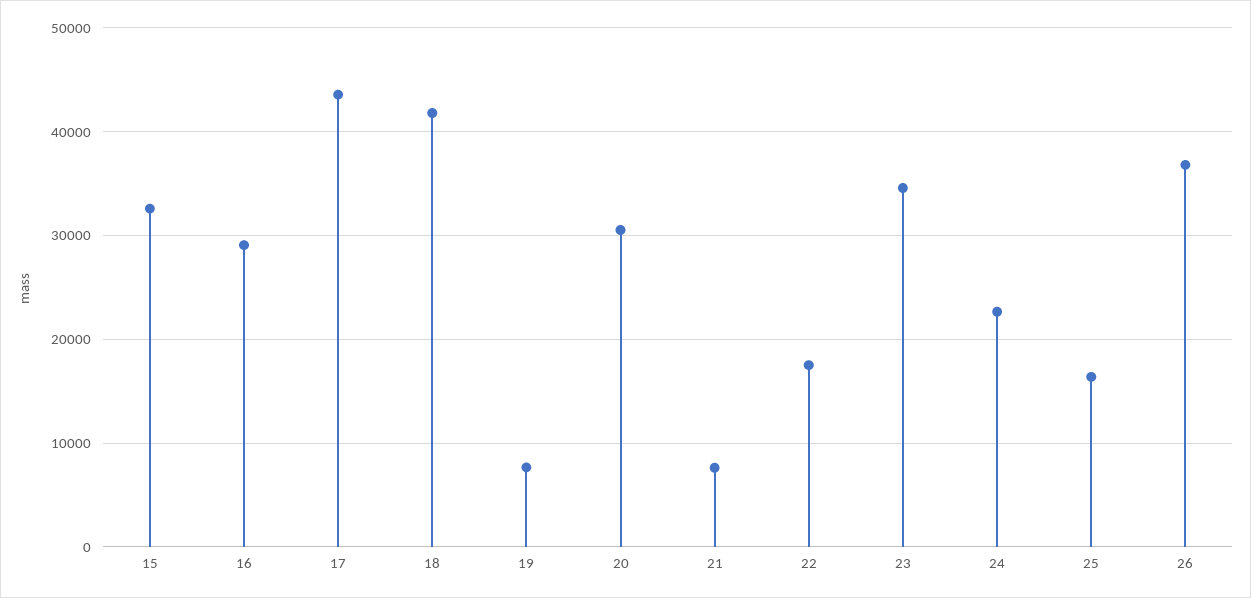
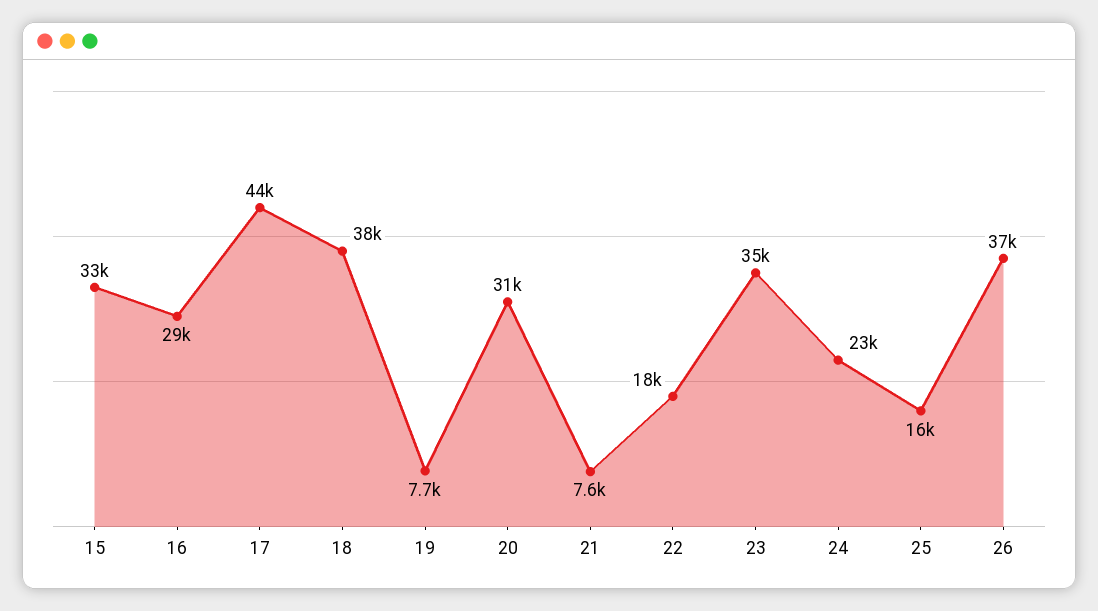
18: 42000 -> 38000

